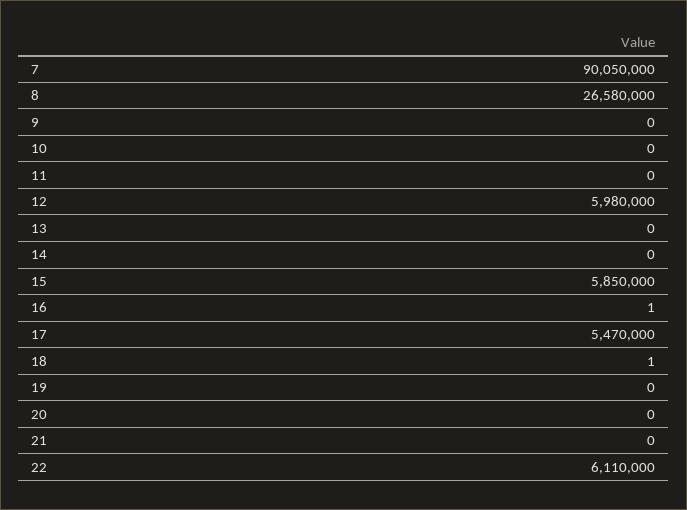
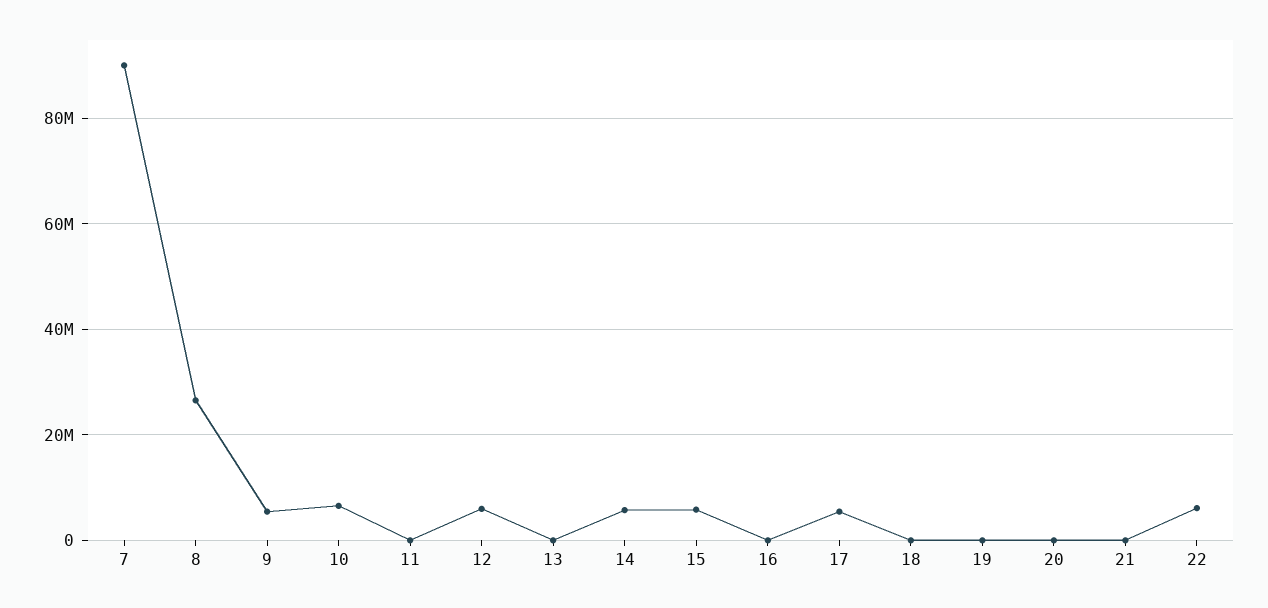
9: 0 -> 6000000
10: 0 -> 6000000
14: 0 -> 6000000

